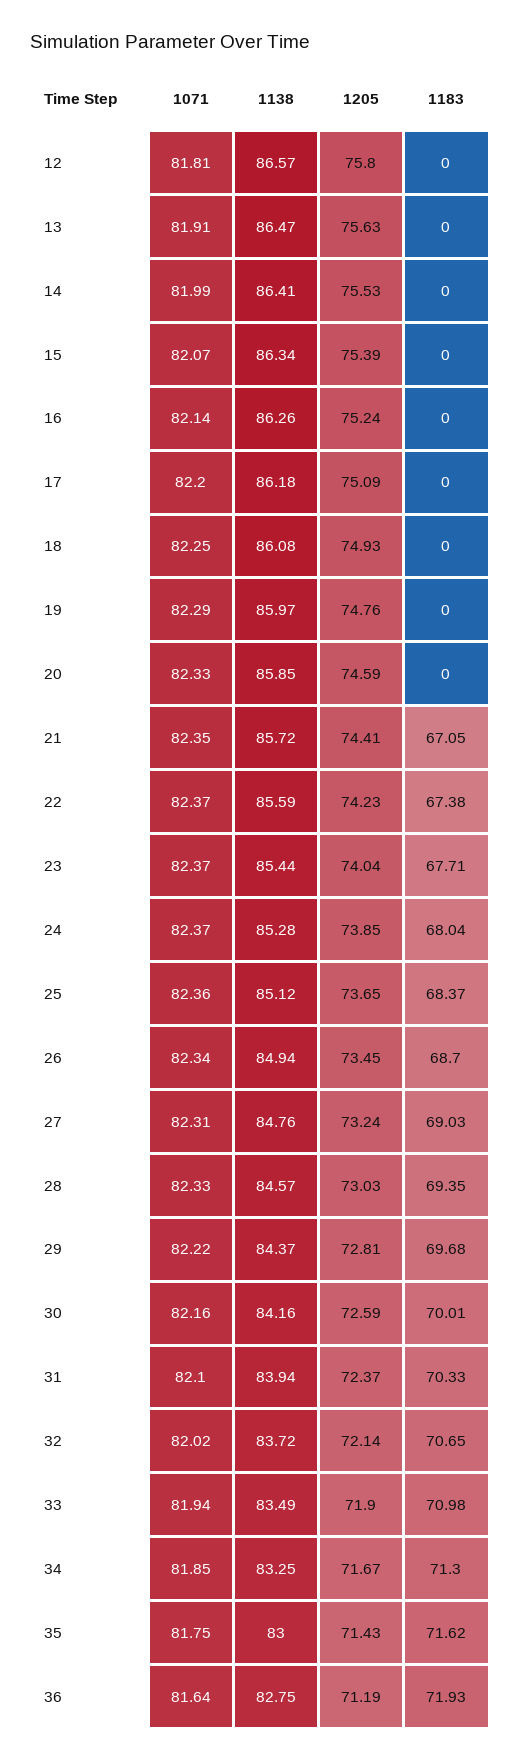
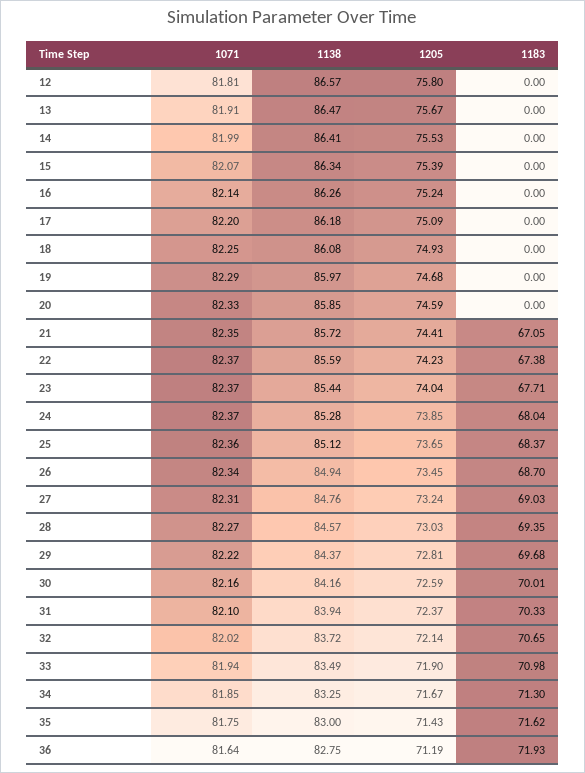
1205, 13: 75.63 -> 75.67
1205, 19: 74.76 -> 74.68
1071, 28: 82.33 -> 82.27

